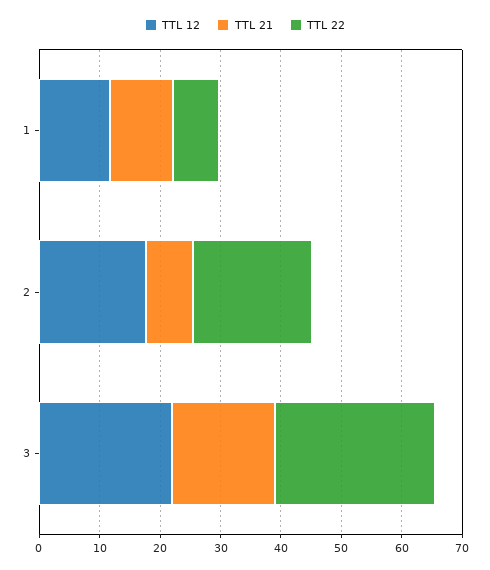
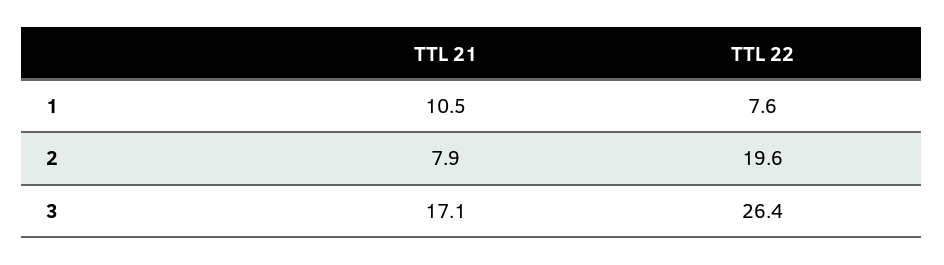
TTL 12, 1: 12 -> none
TTL 12, 2: 18 -> none
TTL 12, 3: 22 -> none

